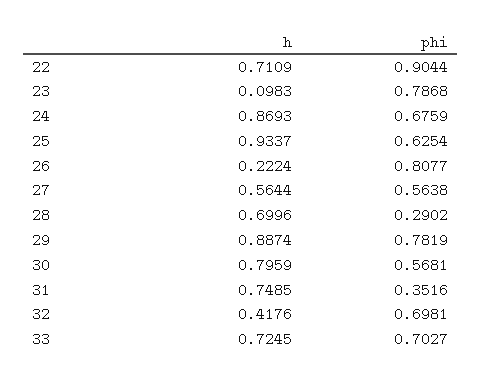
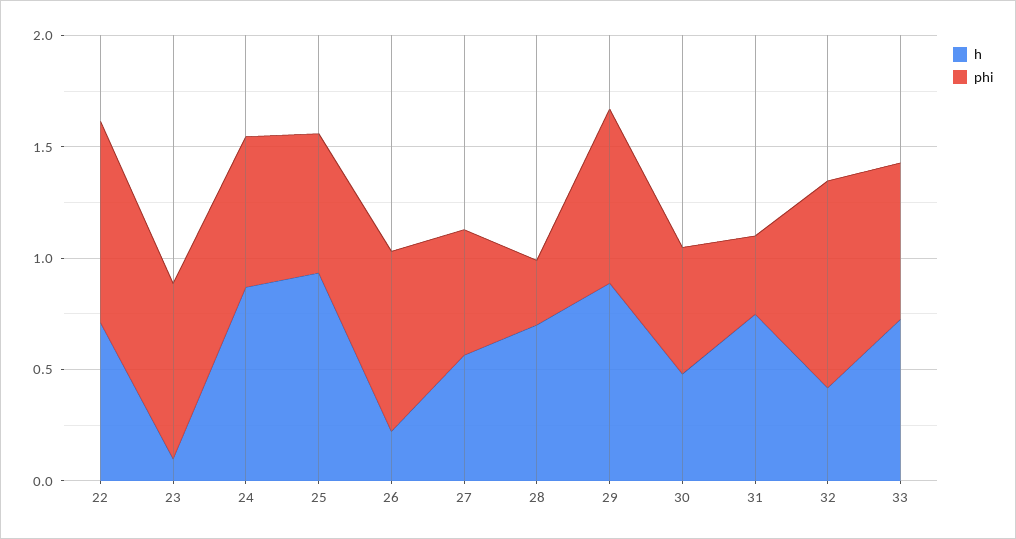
h, 30: 0.7959 -> 0.5
phi, 32: 0.6981 -> 0.9

